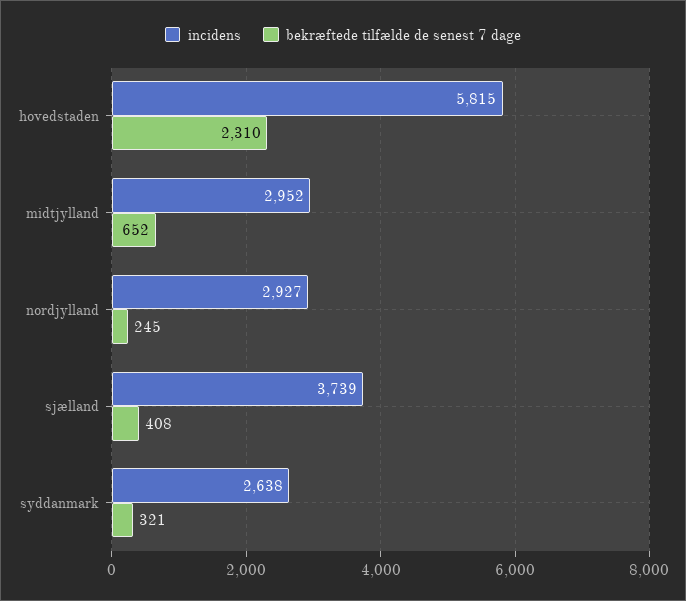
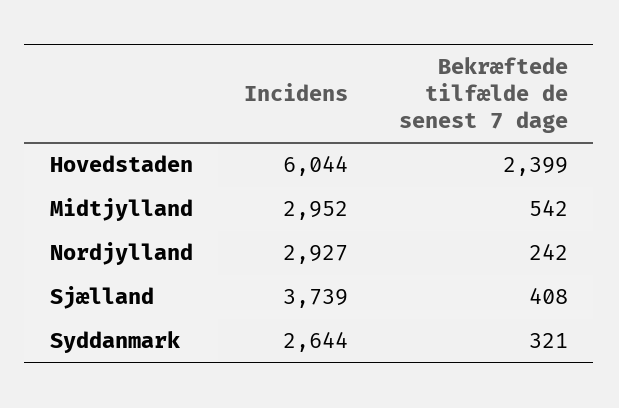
incidens, hovedstaden: 5815 -> 6044
bekræftede tilfælde de senest 7 dage, hovedstaden: 2310 -> 2399
bekræftede tilfælde de senest 7 dage, midtjylland: 652 -> 542
bekræftede tilfælde de senest 7 dage, nordjylland: 245 -> 242
incidens, syddanmark: 2638 -> 2644

